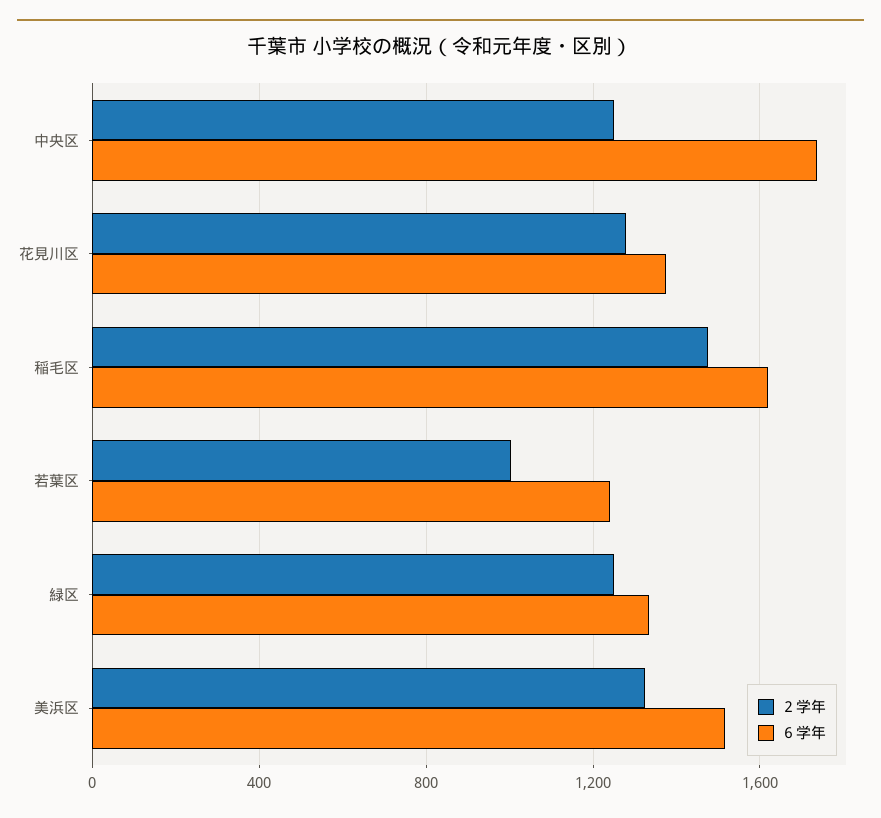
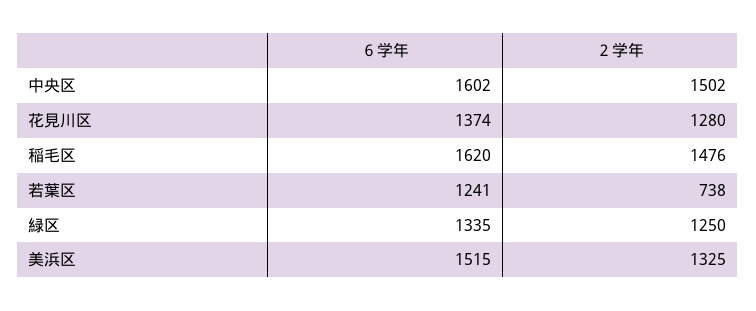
２学年, 中央区: 1250 -> 1502
６学年, 中央区: 1750 -> 1602
２学年, 若葉区: 1000 -> 738

